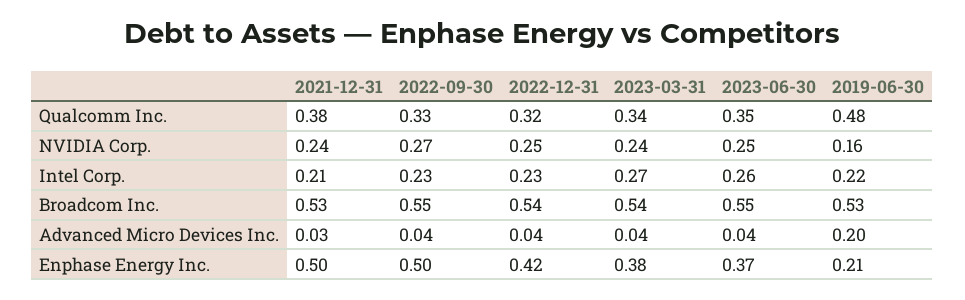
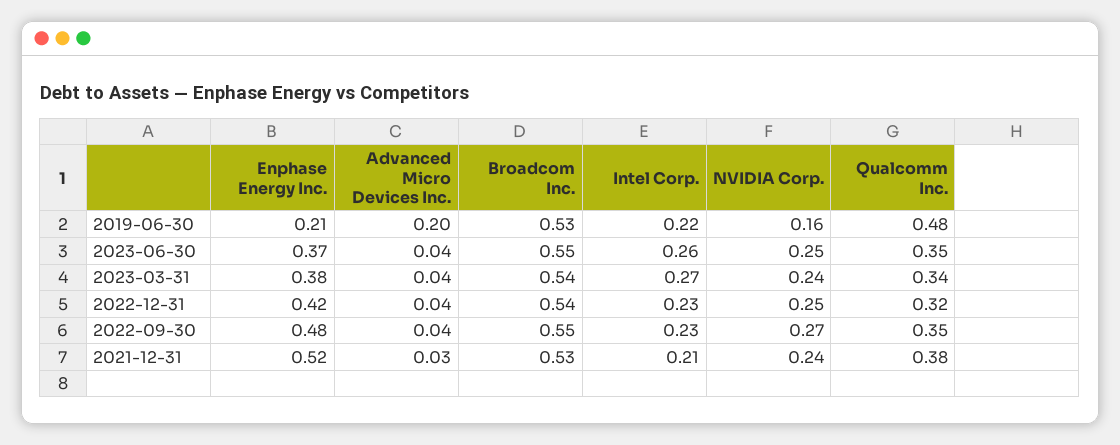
2022-09-30, Qualcomm Inc.: 0.33 -> 0.35
2021-12-31, Enphase Energy Inc.: 0.5 -> 0.52
2022-09-30, Enphase Energy Inc.: 0.5 -> 0.48

